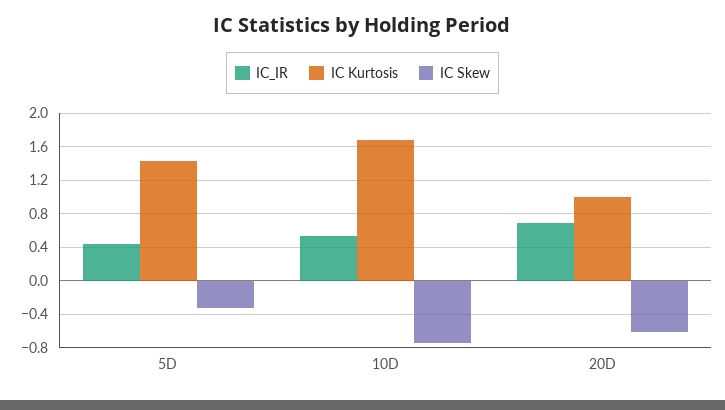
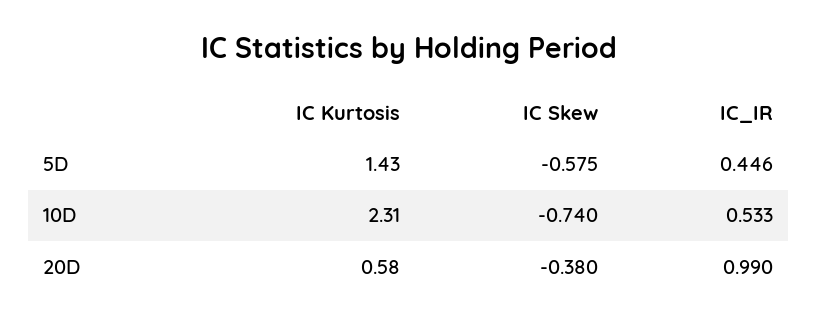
IC Skew, 5D: -0.3 -> -0.575
IC Kurtosis, 10D: 1.7 -> 2.31
IC_IR, 20D: 0.7 -> 0.99
IC Kurtosis, 20D: 1 -> 0.58
IC Skew, 20D: -0.6 -> -0.38

